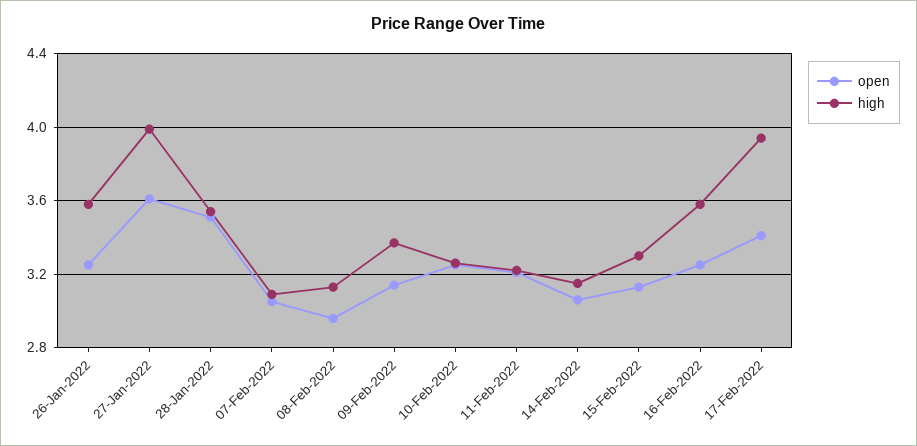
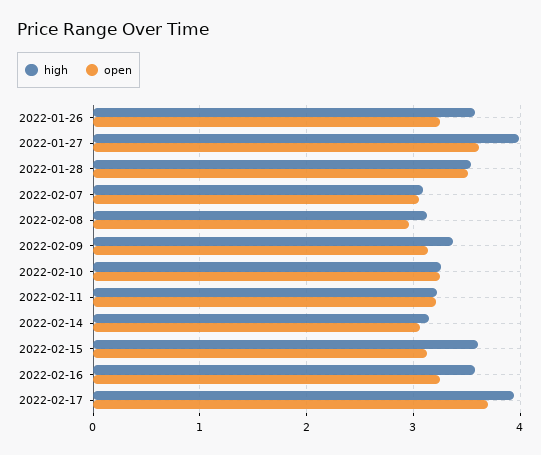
high, 15-Feb-2022: 3.3 -> 3.6
open, 17-Feb-2022: 3.4 -> 3.7

